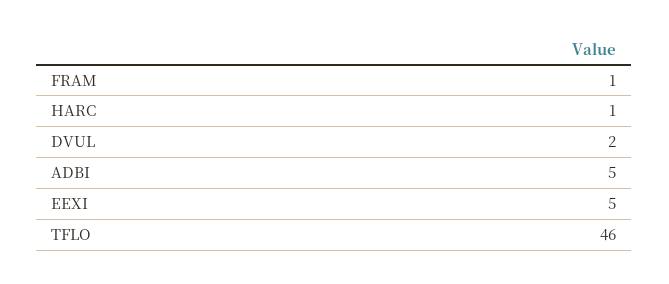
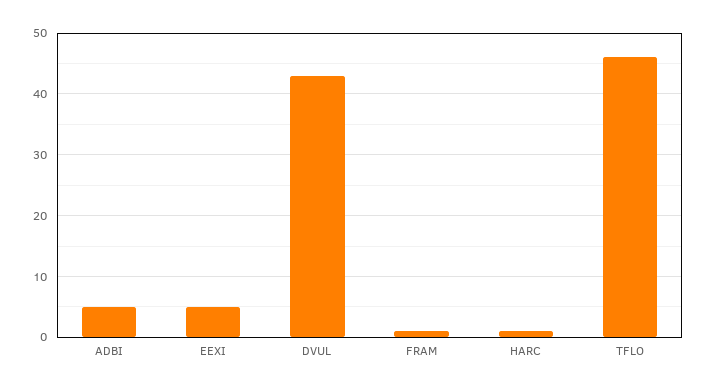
DVUL: 2 -> 43

